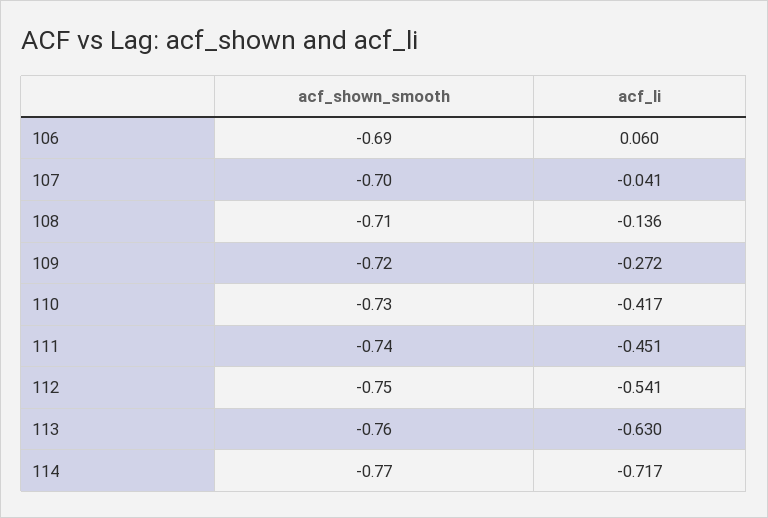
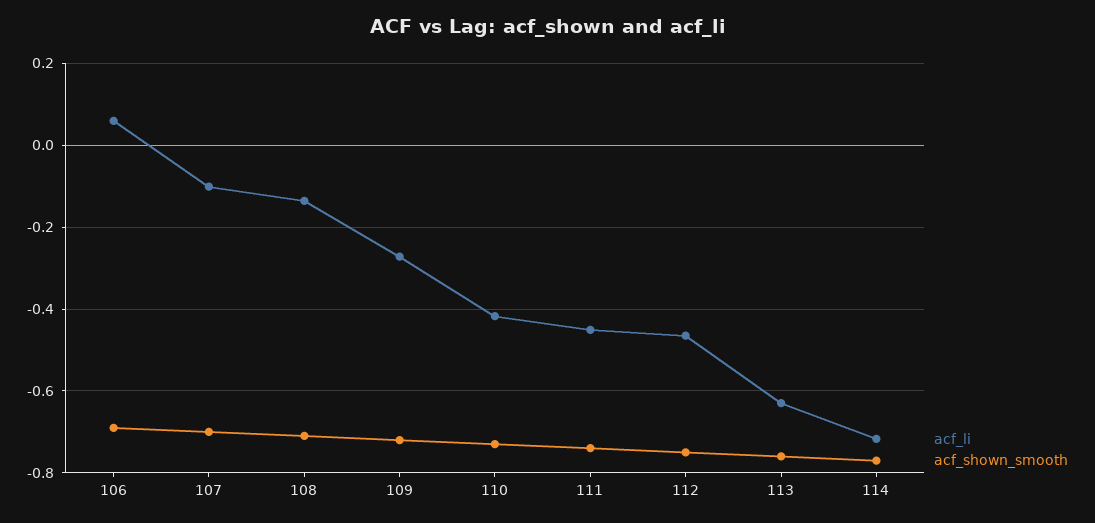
acf_li, 107: -0.041 -> -0.1
acf_li, 112: -0.541 -> -0.46

